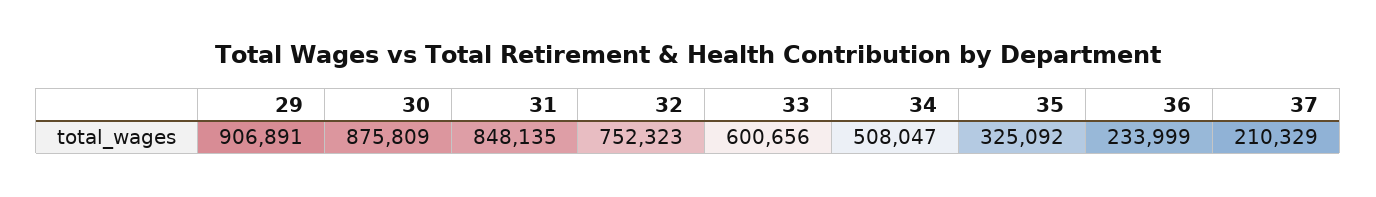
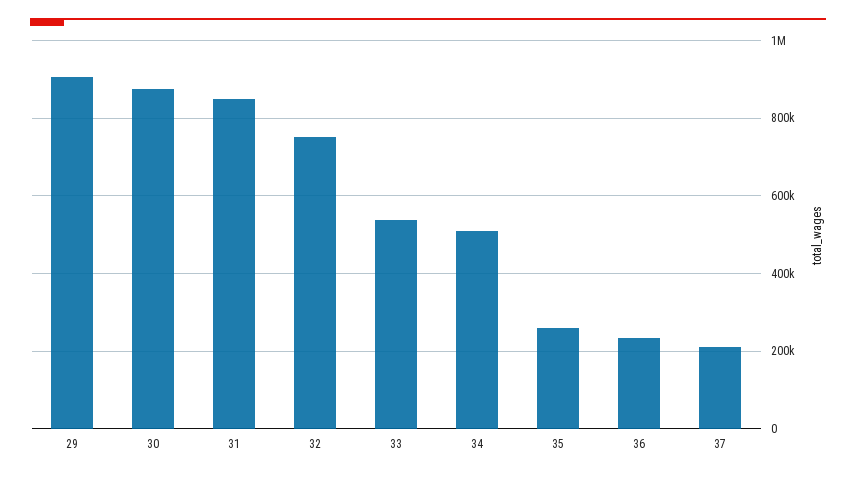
33: 600656 -> 540000
35: 325092 -> 260000

